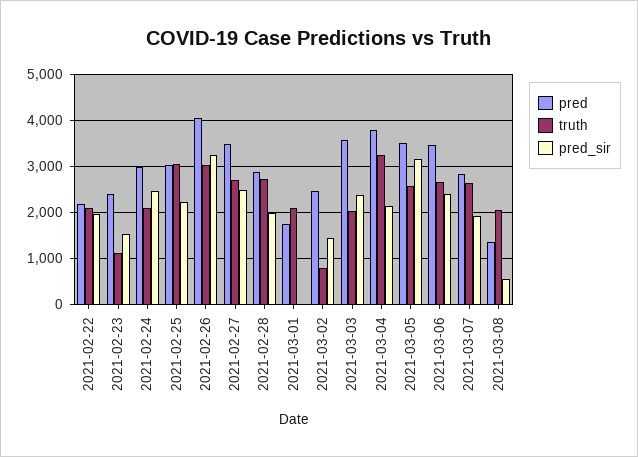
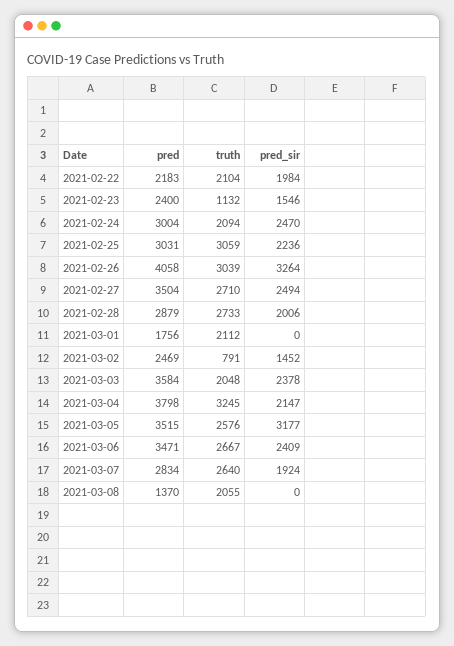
pred_sir, 2021-03-08: 600 -> 0

